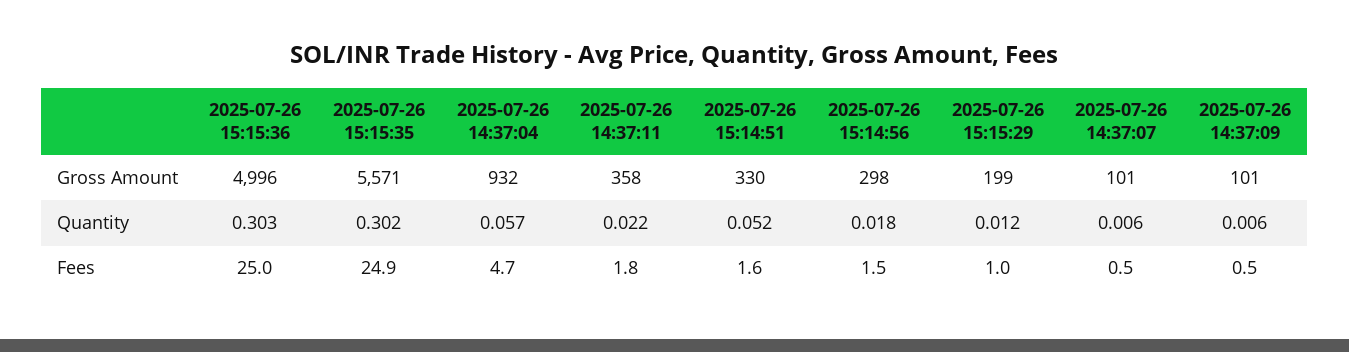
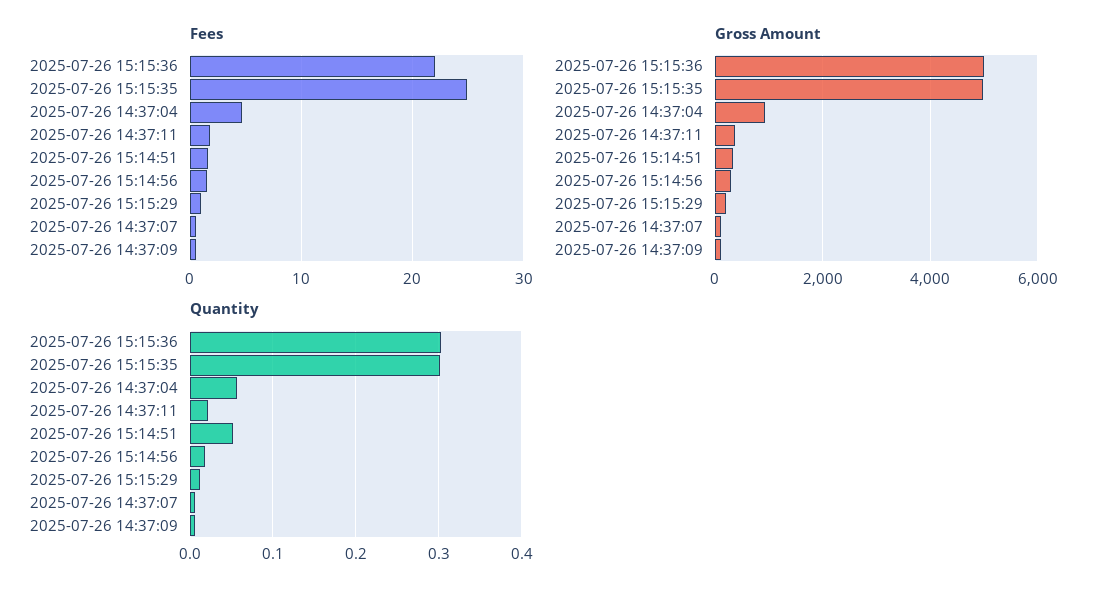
Gross Amount, 2025-07-26 15:15:35: 5571 -> 5000
Fees, 2025-07-26 15:15:36: 25 -> 22

